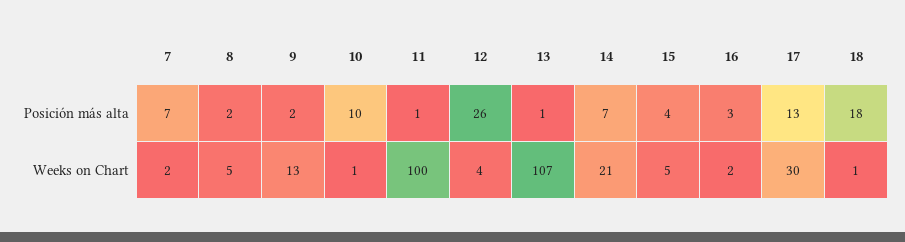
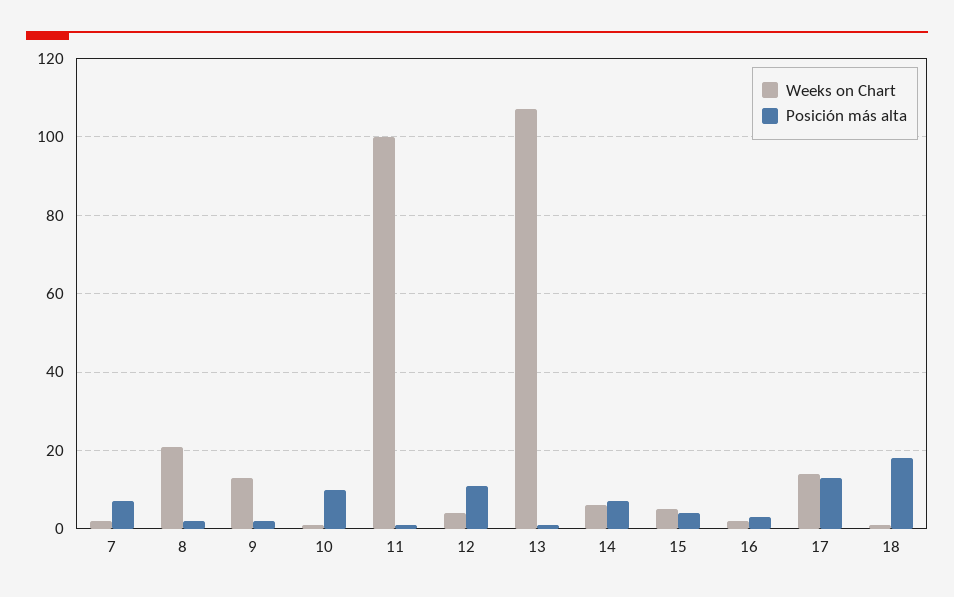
Posición más alta, 12: 26 -> 10
Weeks on Chart, 8: 5 -> 20
Weeks on Chart, 14: 21 -> 5
Weeks on Chart, 17: 30 -> 15

